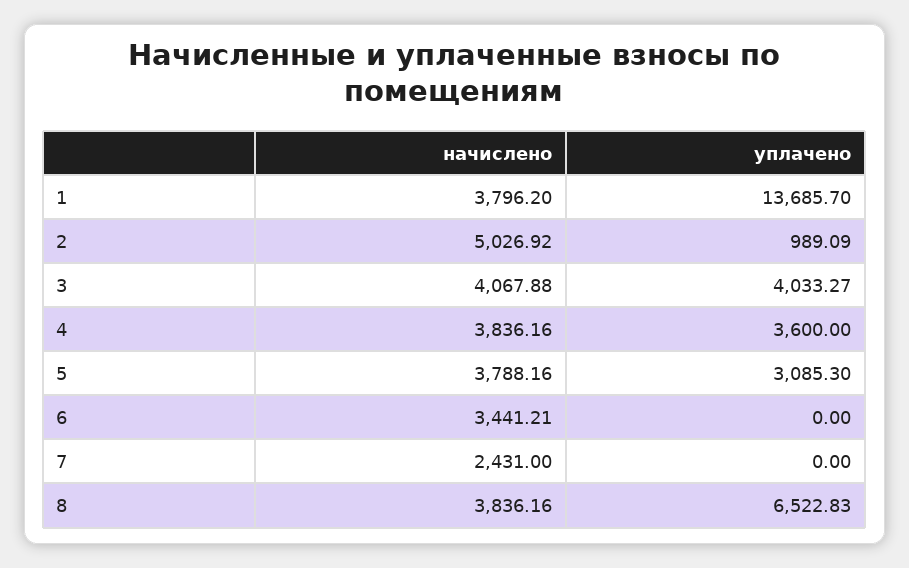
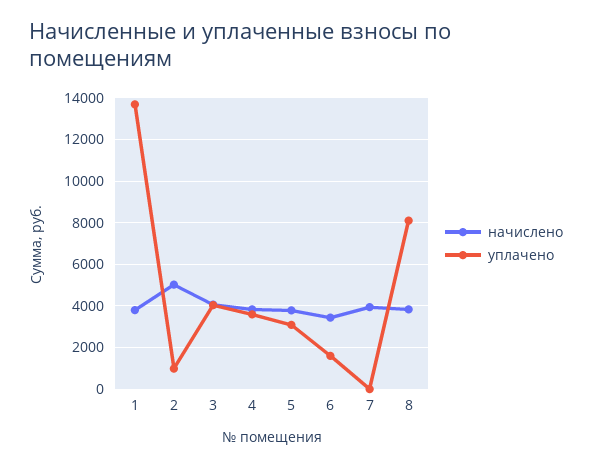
уплачено, 6: 0 -> 1500
начислено, 7: 2431 -> 4000
уплачено, 8: 6522.83 -> 8000

